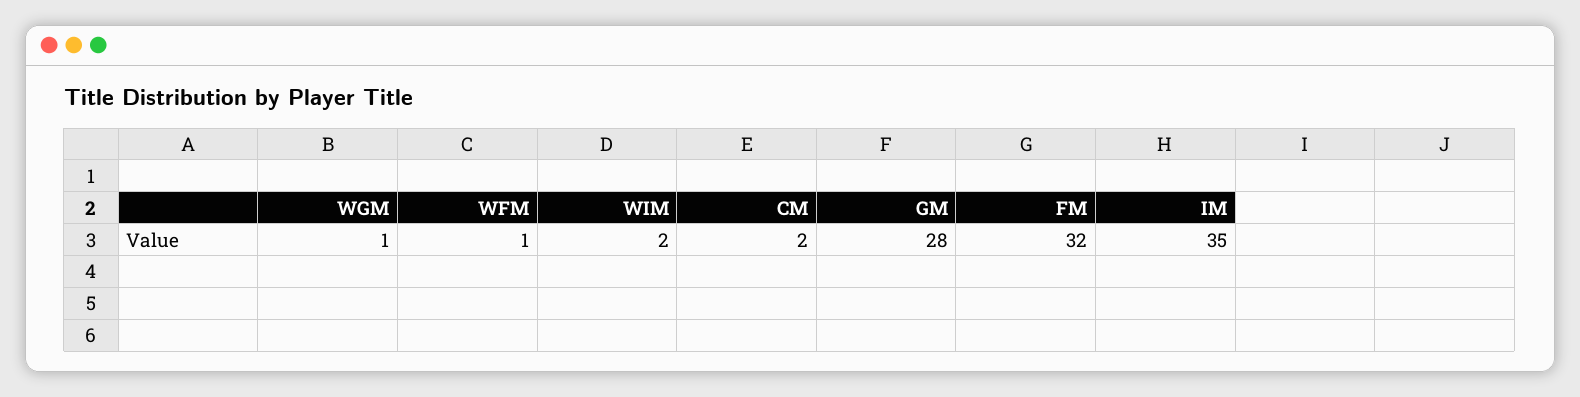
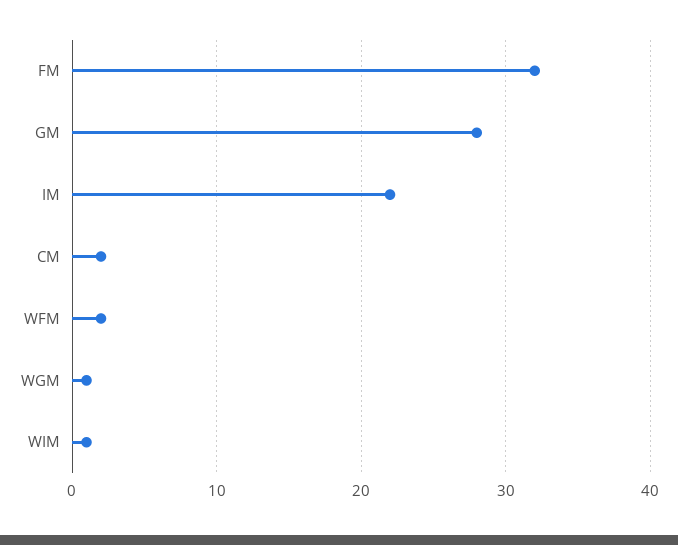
WFM: 1 -> 2
WIM: 2 -> 1
IM: 35 -> 22

